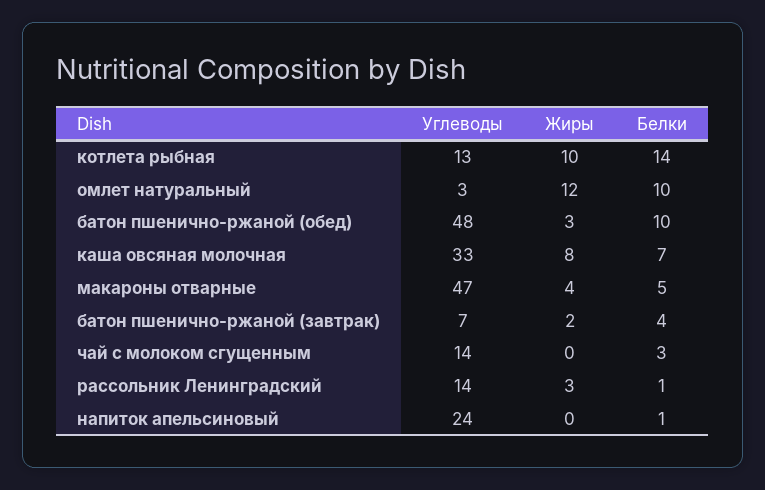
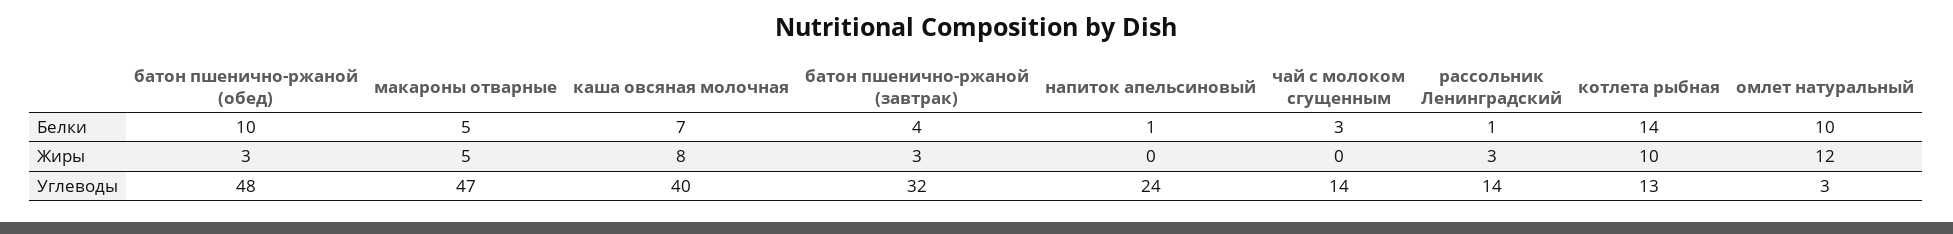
Углеводы, каша овсяная молочная: 33 -> 40
Жиры, макароны отварные: 4 -> 5
Углеводы, батон пшенично-ржаной (завтрак): 7 -> 32
Жиры, батон пшенично-ржаной (завтрак): 2 -> 3

